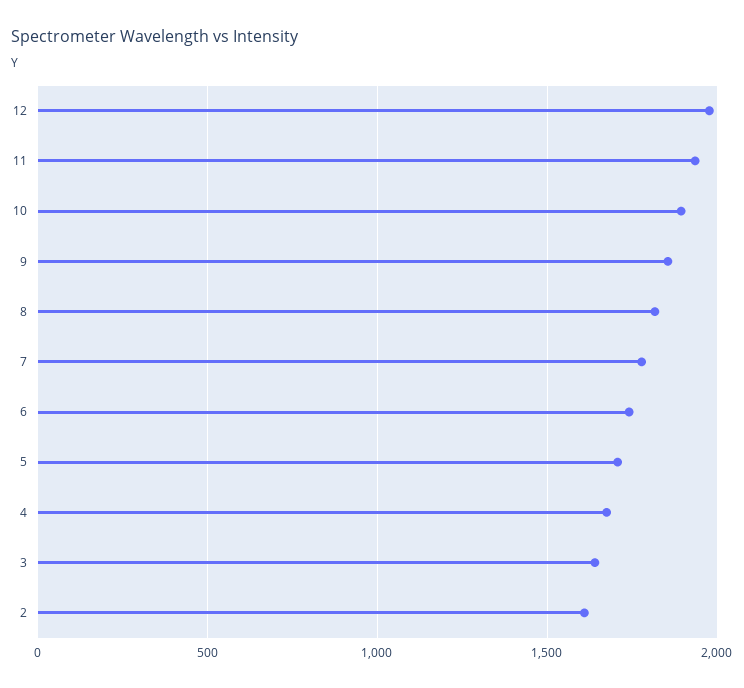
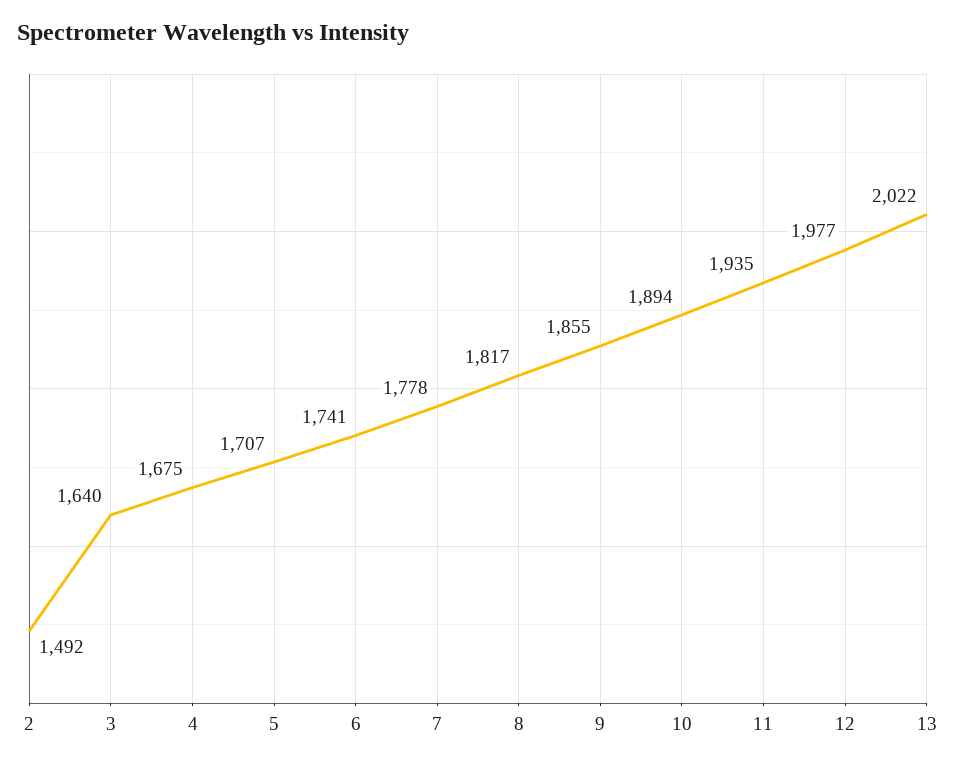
2: 1600 -> 1492
13: none -> 2022

